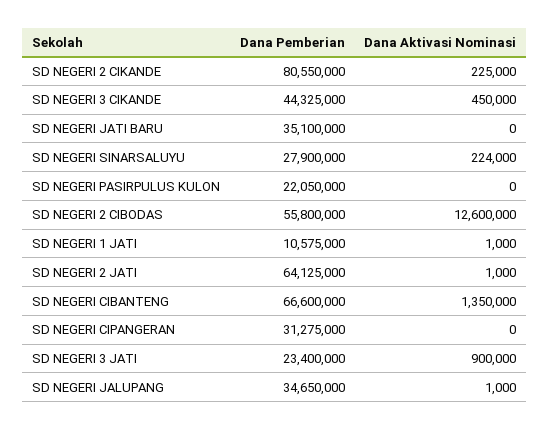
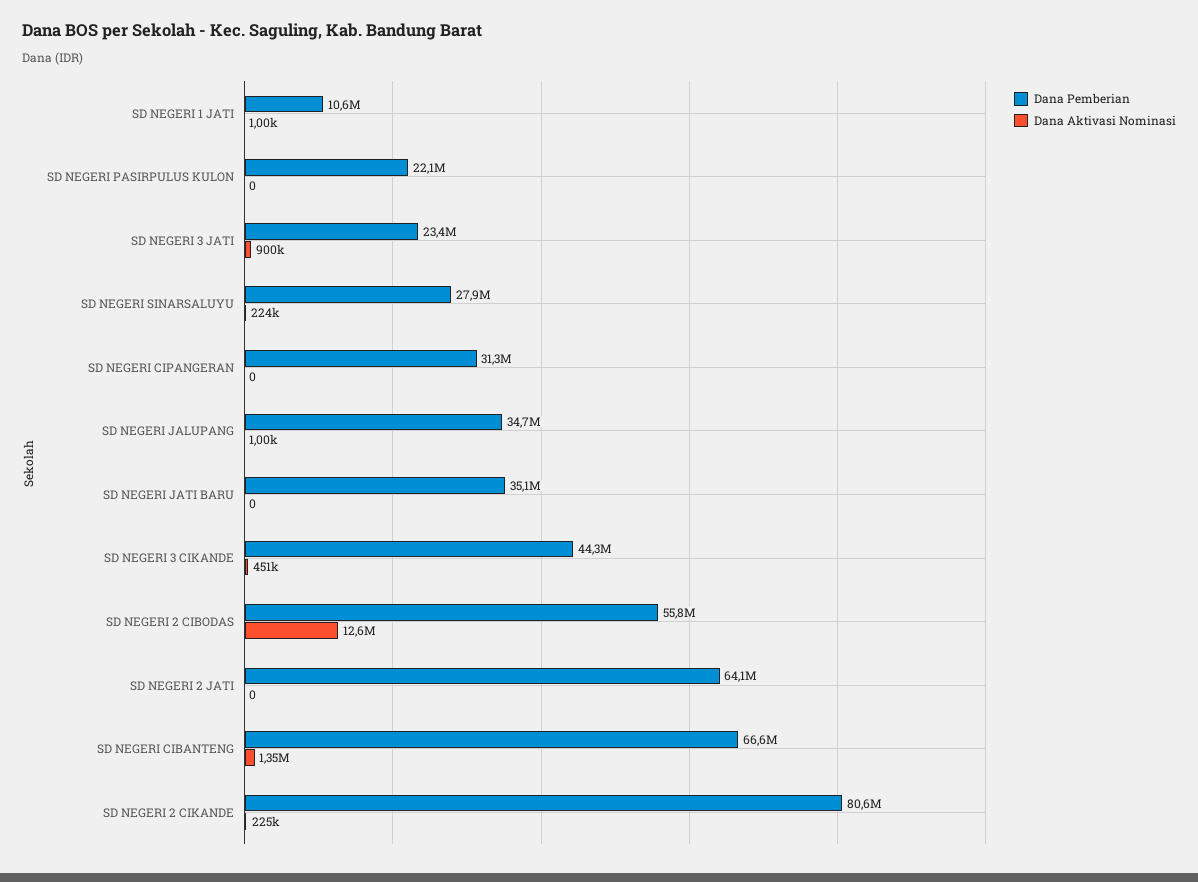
Dana Aktivasi Nominasi, SD NEGERI 3 CIKANDE: 450000 -> 451000
Dana Aktivasi Nominasi, SD NEGERI 2 JATI: 1000 -> 0

